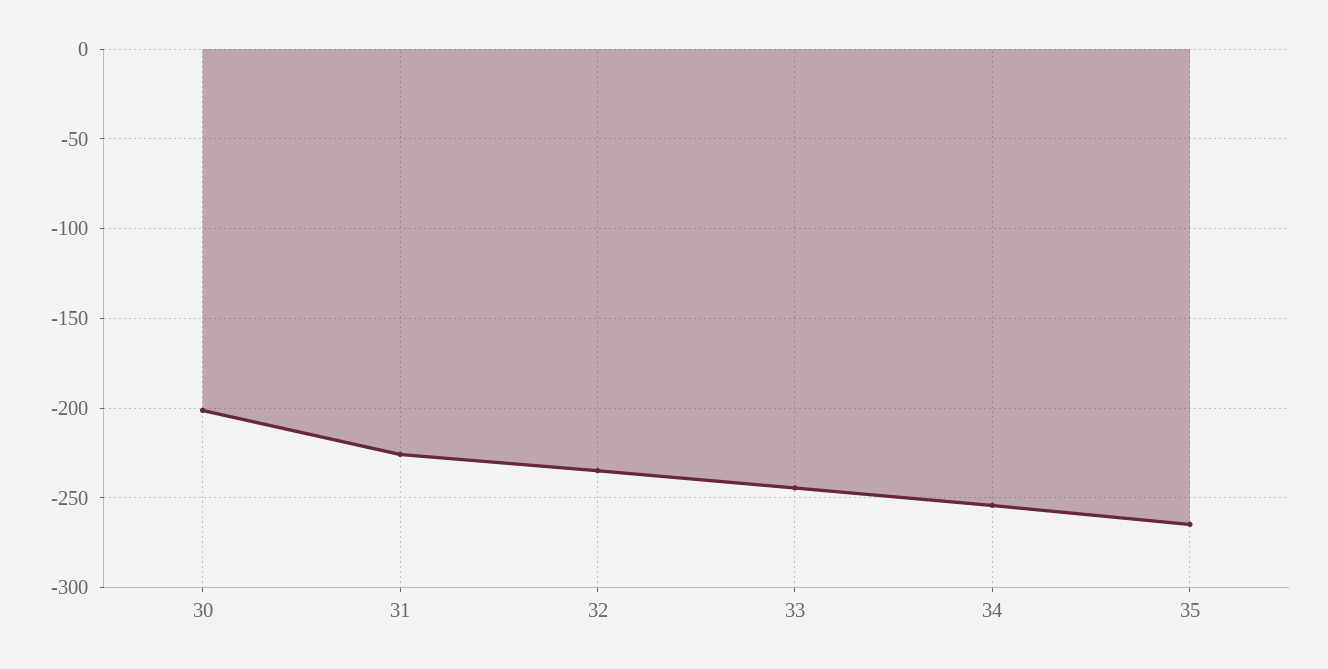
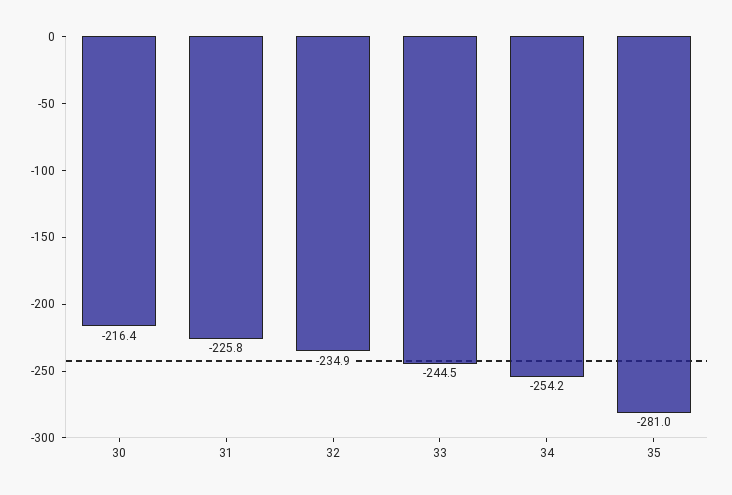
30: -200 -> -216.4
35: -265 -> -281

